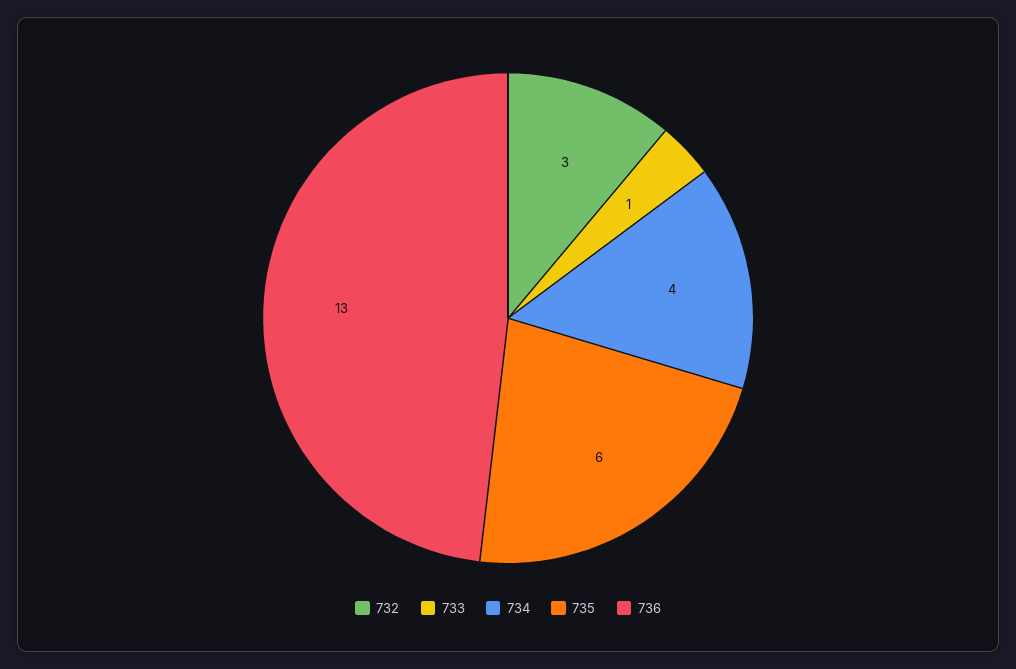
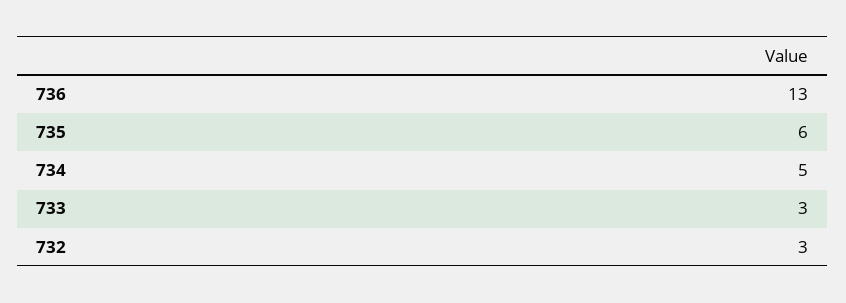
733: 1 -> 3
734: 4 -> 5

